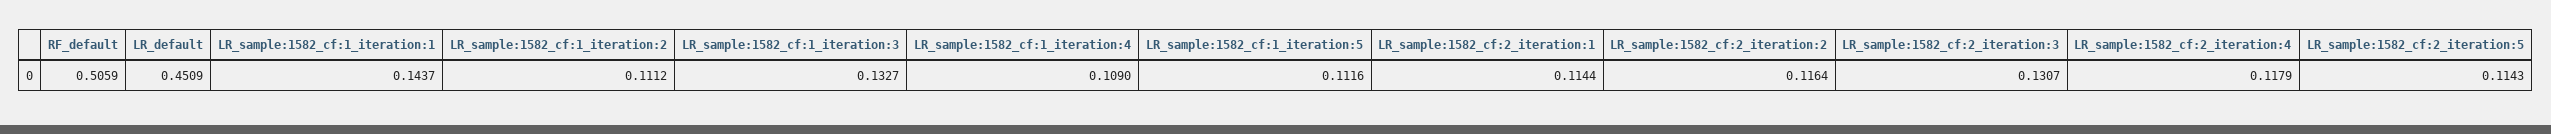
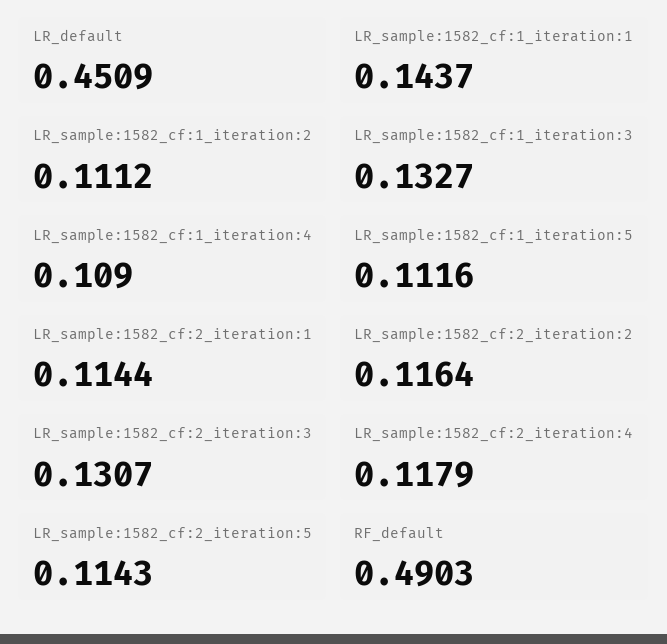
RF_default: 0.5059 -> 0.4903

